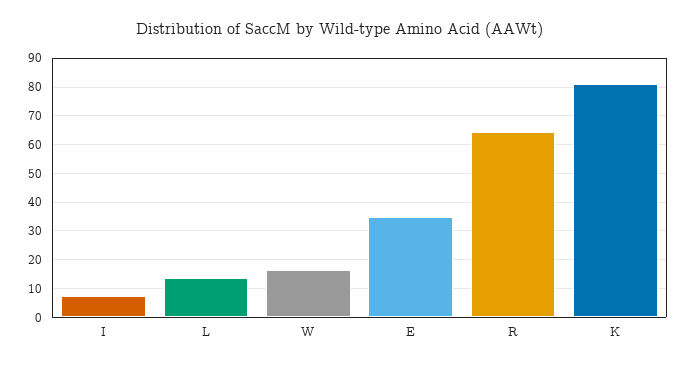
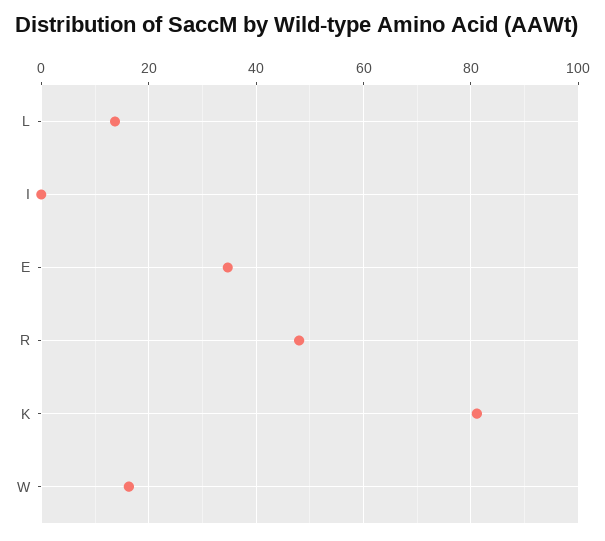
I: 7.5 -> 0
R: 65 -> 48

